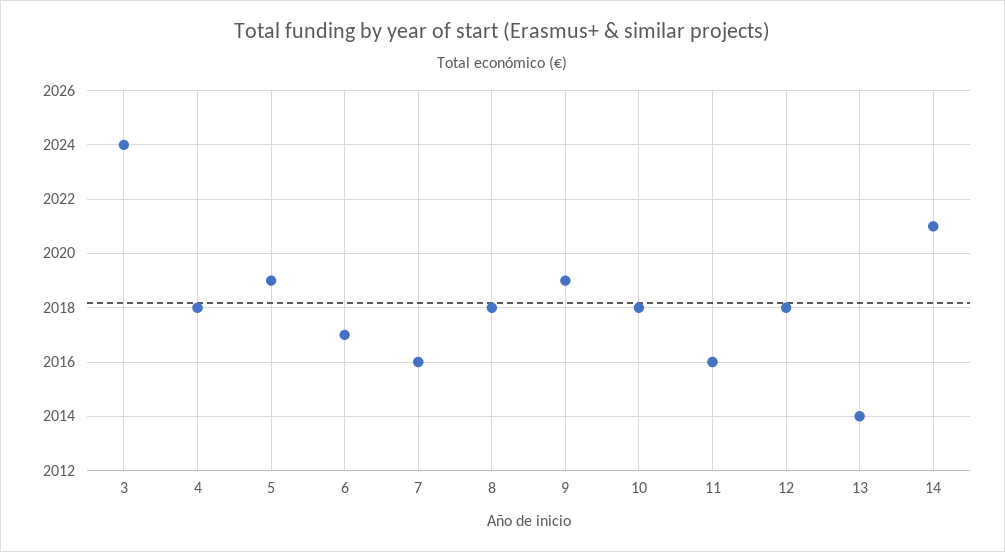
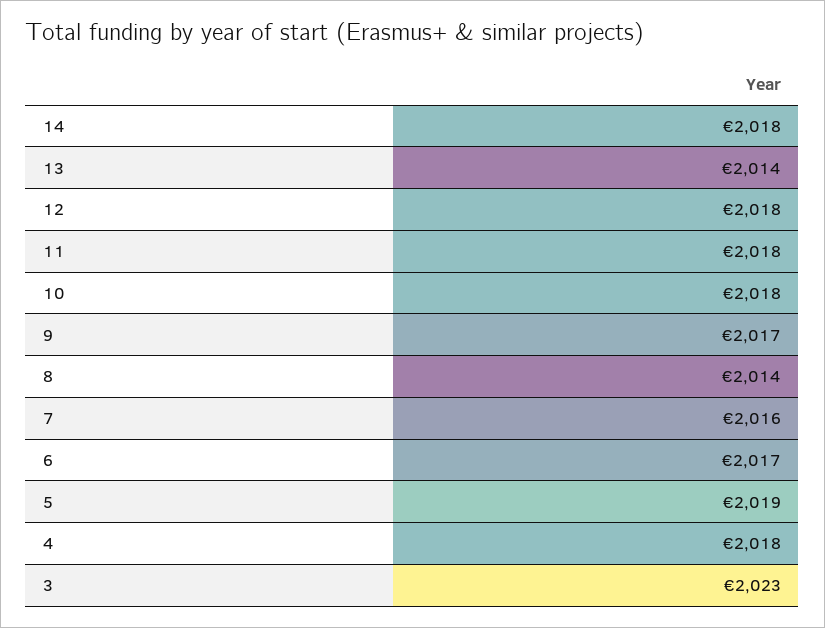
3: 2024 -> 2023
8: 2018 -> 2014
9: 2019 -> 2017
11: 2016 -> 2018
14: 2021 -> 2018

